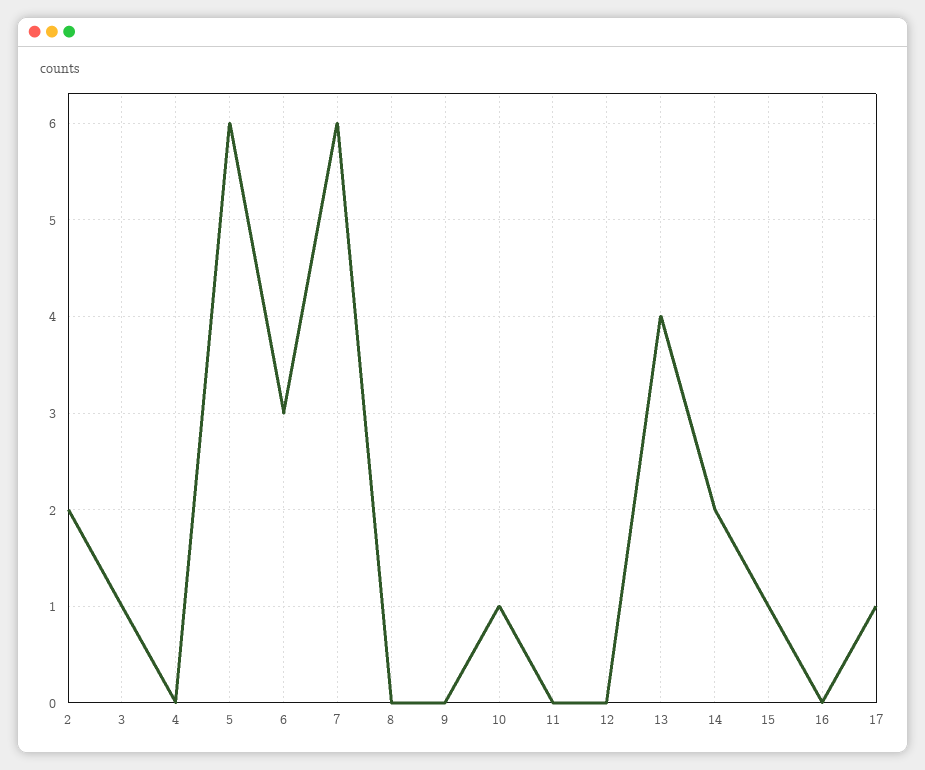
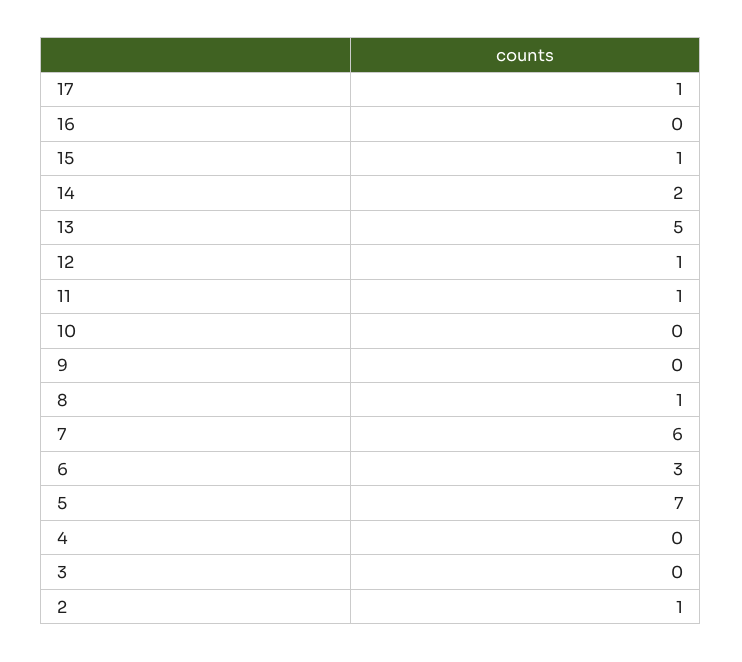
2: 2 -> 1
3: 1 -> 0
5: 6 -> 7
8: 0 -> 1
10: 1 -> 0
11: 0 -> 1
12: 0 -> 1
13: 4 -> 5

